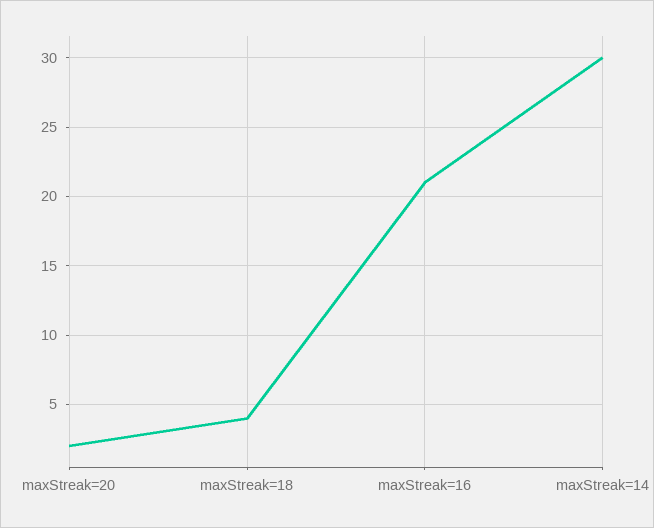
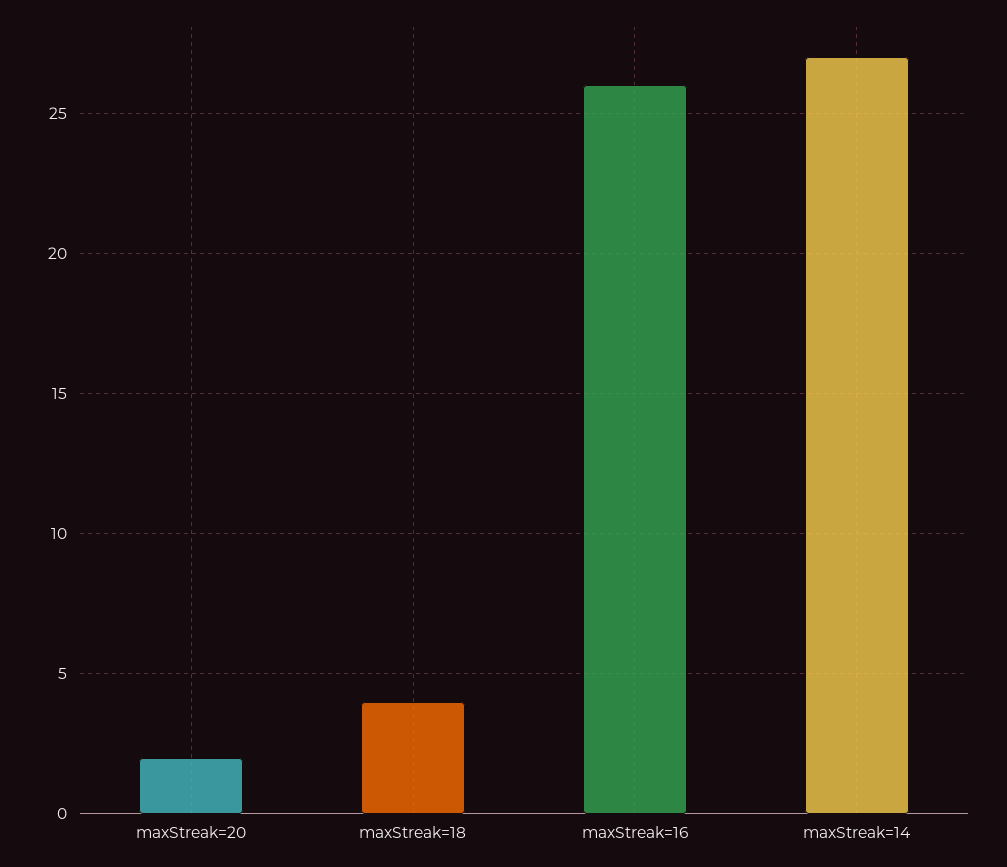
maxStreak=16: 21 -> 26
maxStreak=14: 30 -> 27

